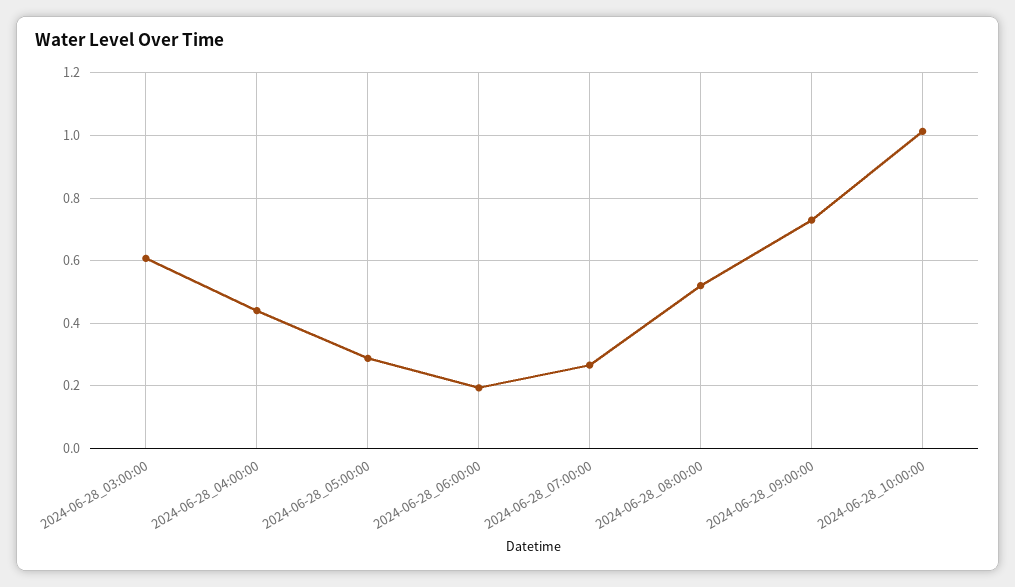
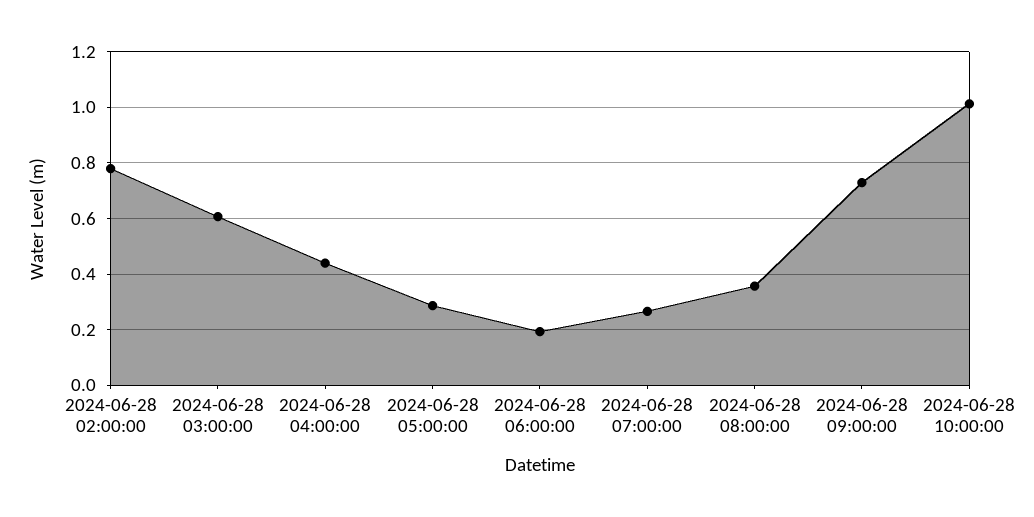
2024-06-28_08:00:00: 0.52 -> 0.35
2024-06-28 02:00:00: none -> 0.775

